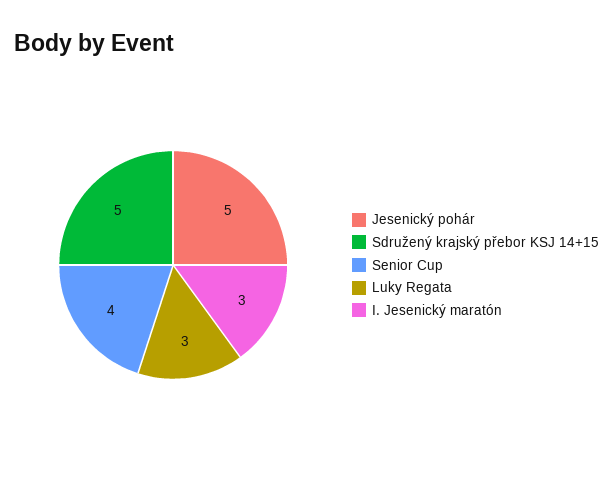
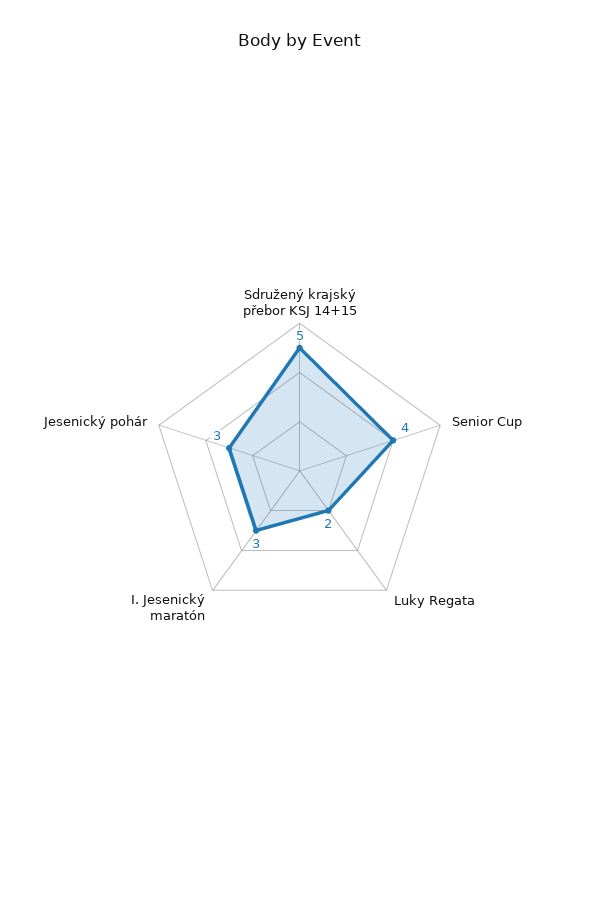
Jesenický pohár: 5 -> 3
Luky Regata: 3 -> 2

